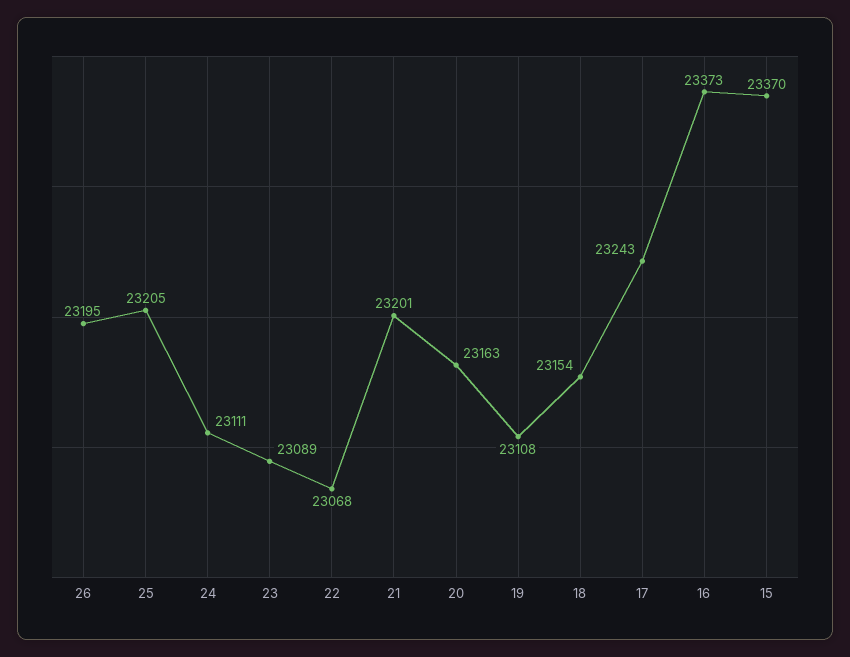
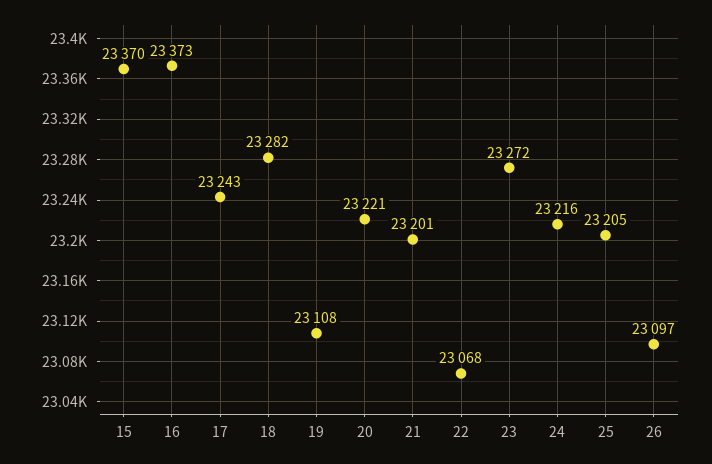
26: 23195 -> 23097
24: 23111 -> 23216
23: 23089 -> 23272
20: 23163 -> 23221
18: 23154 -> 23282

